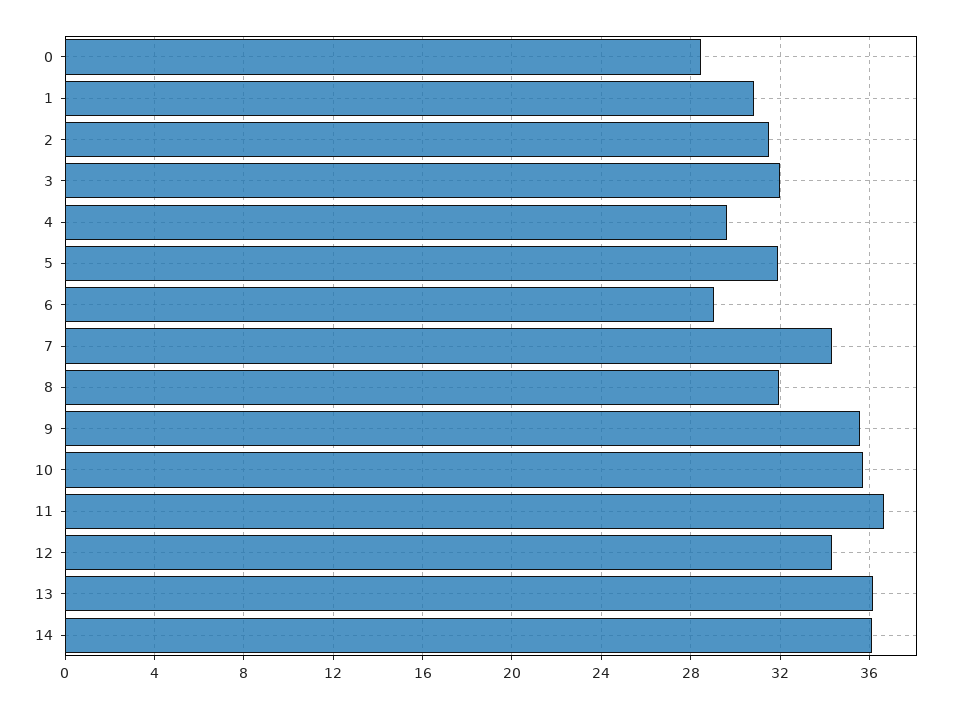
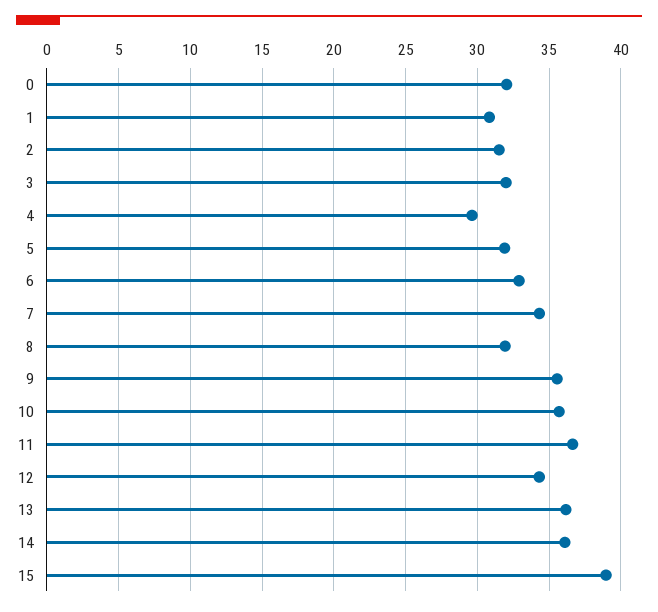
0: 28.5 -> 32
6: 29 -> 33
15: none -> 39

